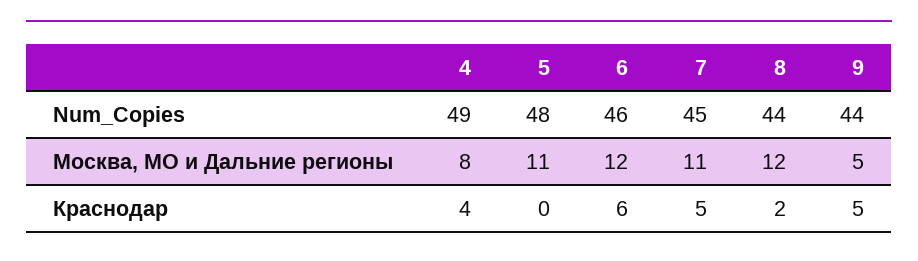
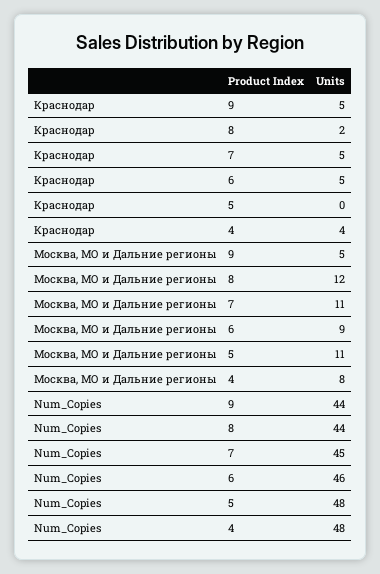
4, Num_Copies: 49 -> 48
6, Москва, МО и Дальние регионы: 12 -> 9
6, Краснодар: 6 -> 5

